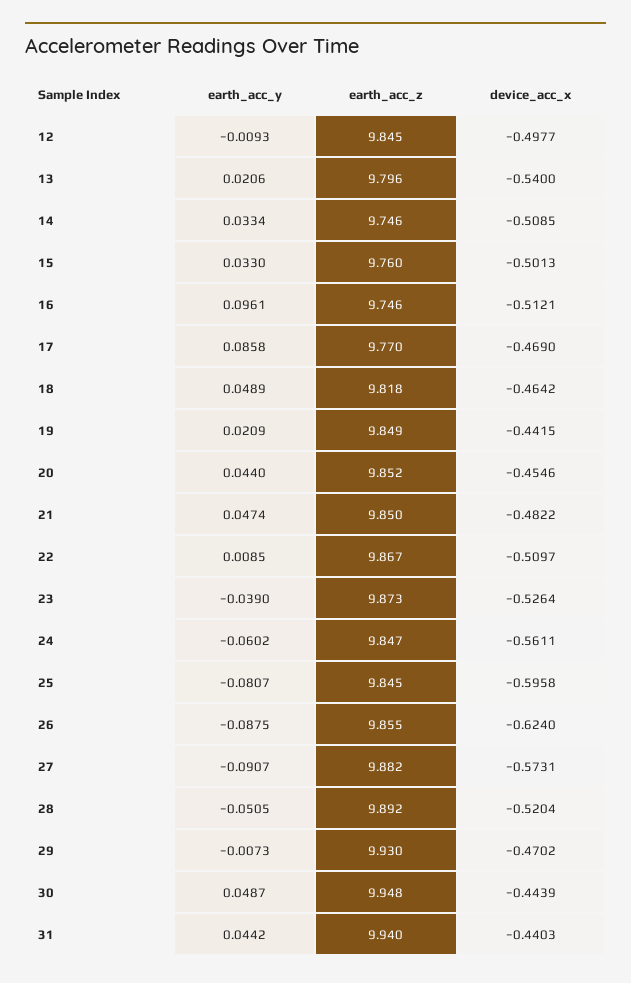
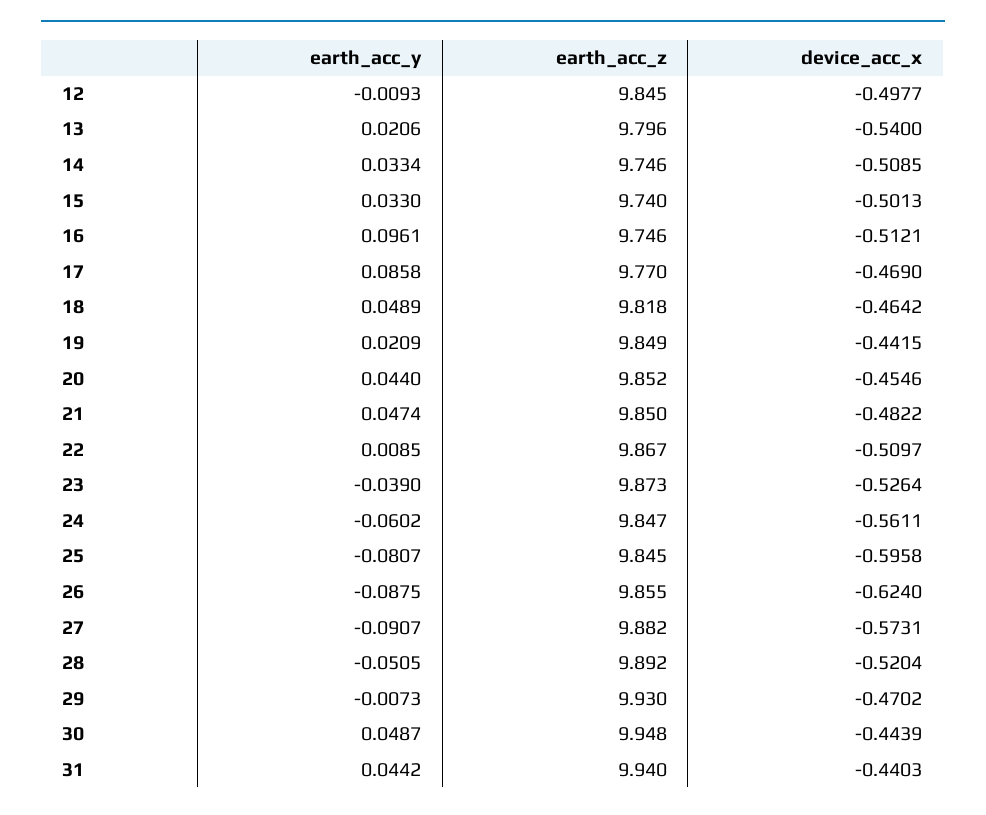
earth_acc_z, 15: 9.76 -> 9.74

